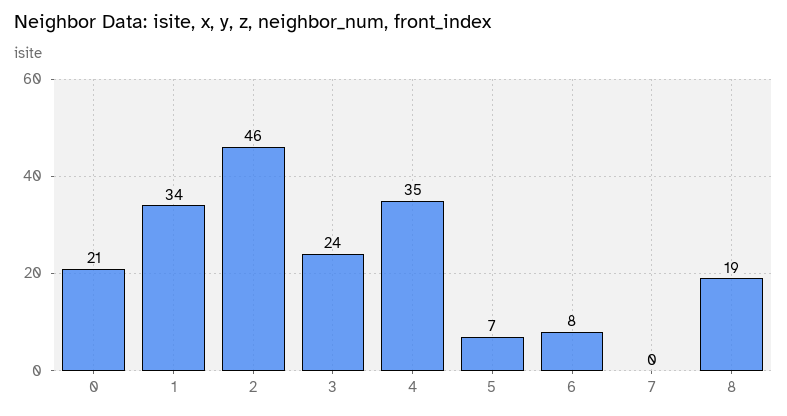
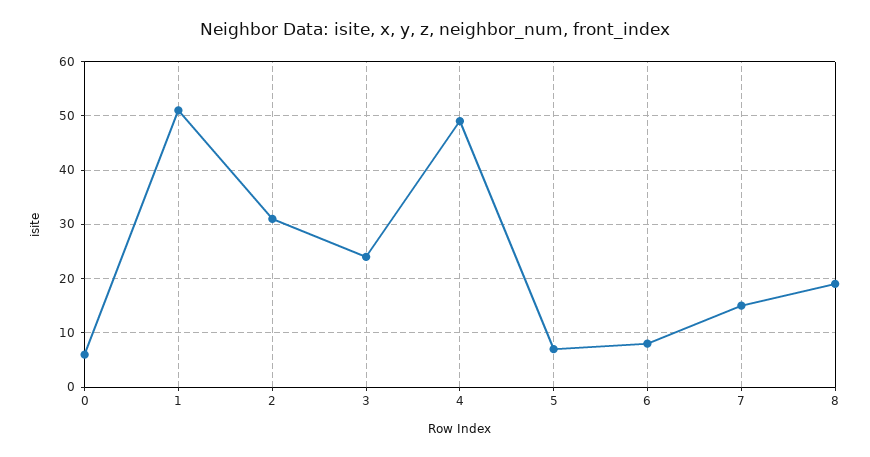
0: 21 -> 5
1: 34 -> 50
2: 46 -> 30
4: 35 -> 50
7: 0 -> 15

